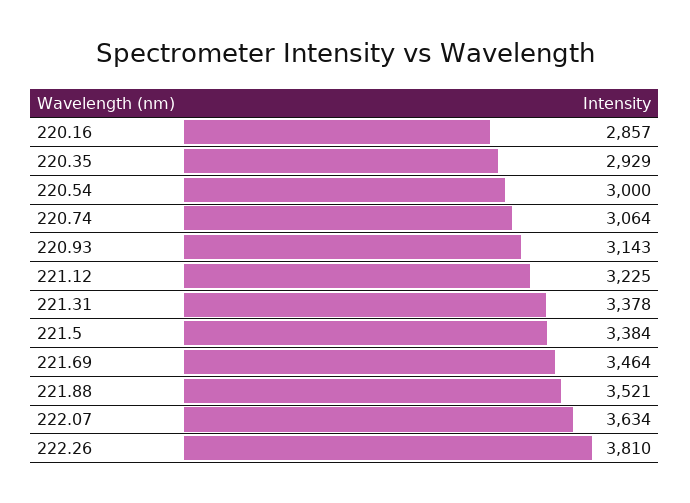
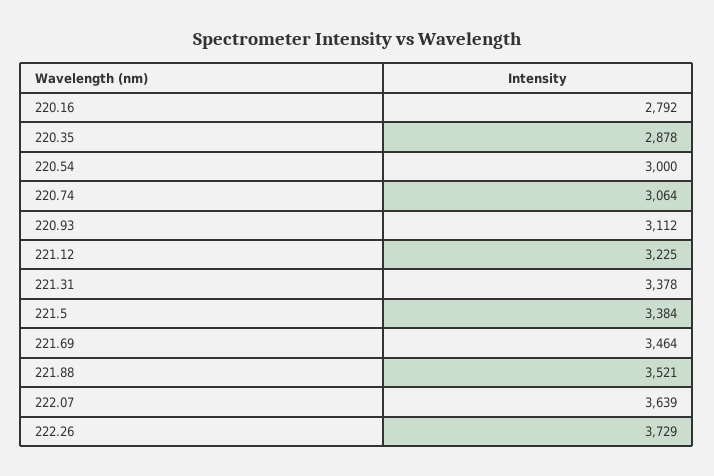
220.16: 2857 -> 2792
220.35: 2929 -> 2878
220.93: 3143 -> 3112
222.07: 3634 -> 3639
222.26: 3810 -> 3729

